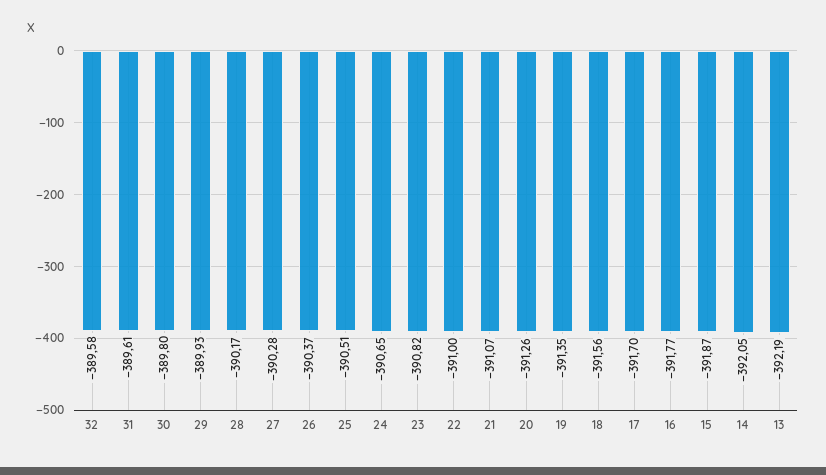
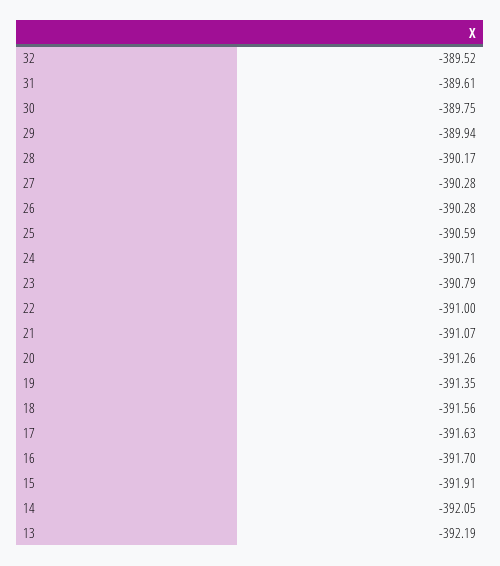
32: -389.58 -> -389.52
30: -389.8 -> -389.75
29: -389.93 -> -389.94
26: -390.37 -> -390.28
25: -390.51 -> -390.59
24: -390.65 -> -390.71
23: -390.82 -> -390.79
17: -391.7 -> -391.63
16: -391.77 -> -391.7
15: -391.87 -> -391.91

